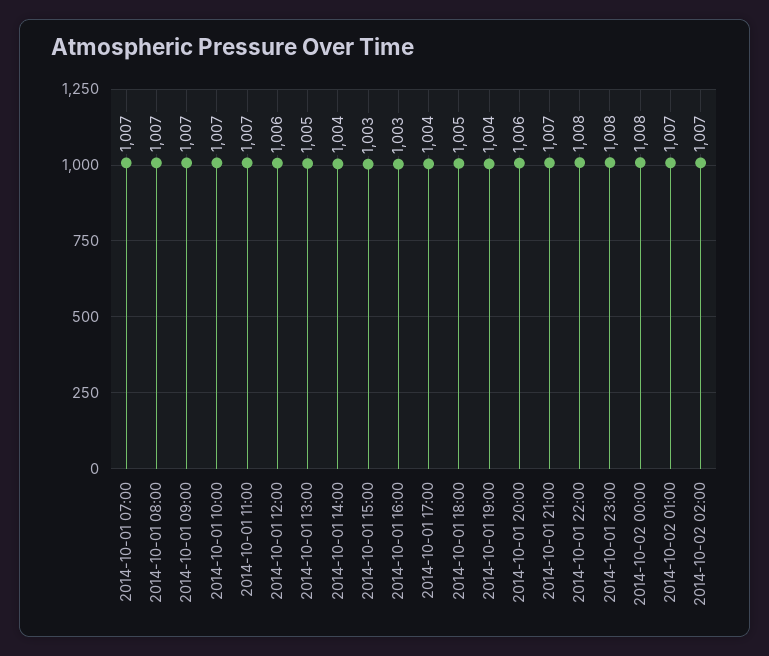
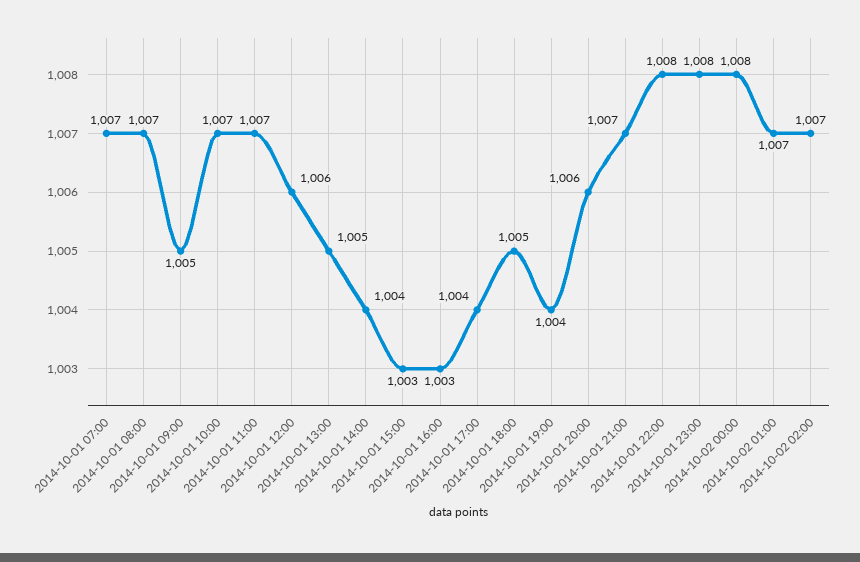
2014-10-01 09:00: 1007 -> 1005

